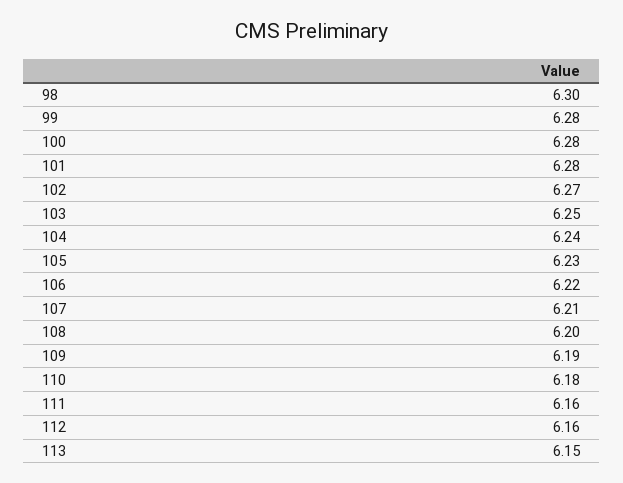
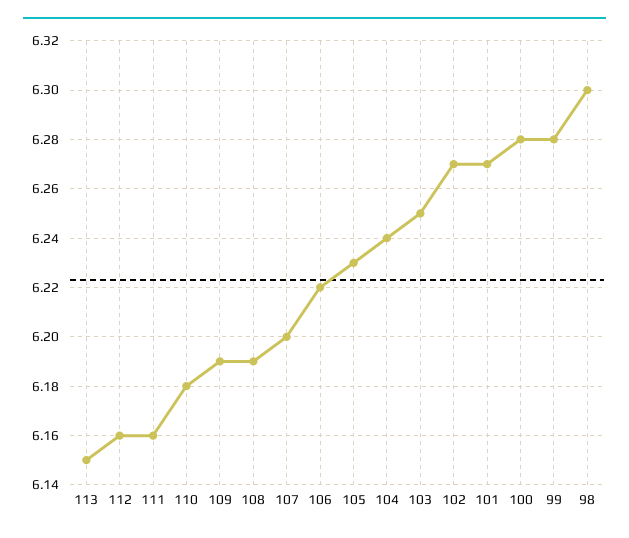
101: 6.28 -> 6.27
107: 6.21 -> 6.2
108: 6.2 -> 6.19

